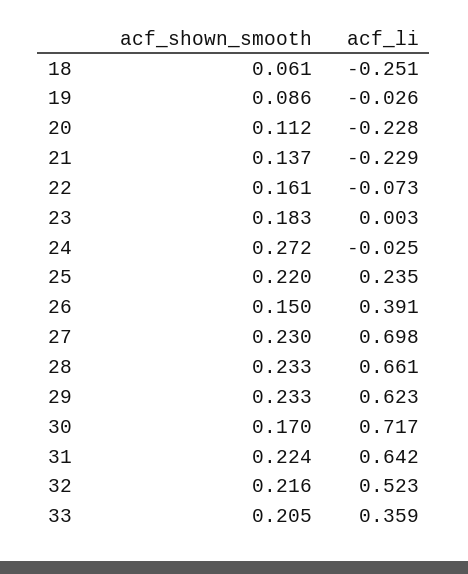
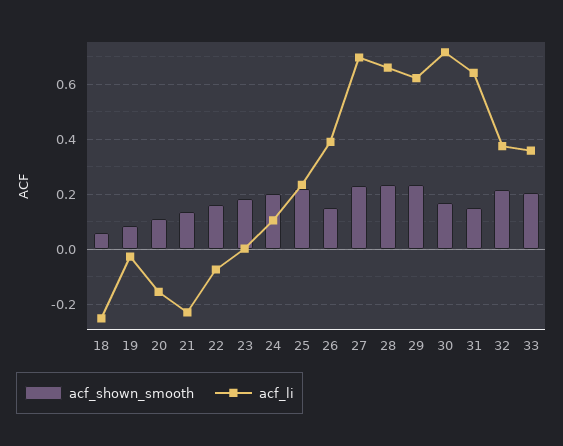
acf_li, 20: -0.228 -> -0.15
acf_shown_smooth, 24: 0.272 -> 0.2
acf_li, 24: -0.025 -> 0.1
acf_shown_smooth, 31: 0.224 -> 0.15
acf_li, 32: 0.523 -> 0.375

